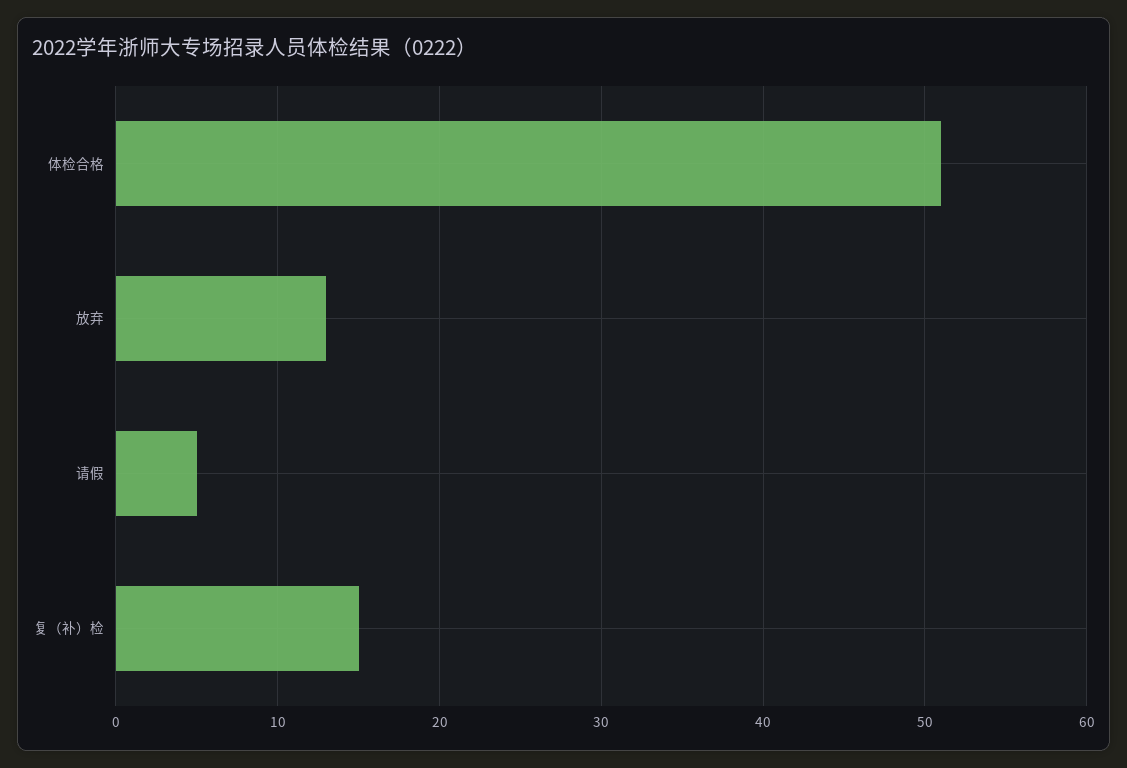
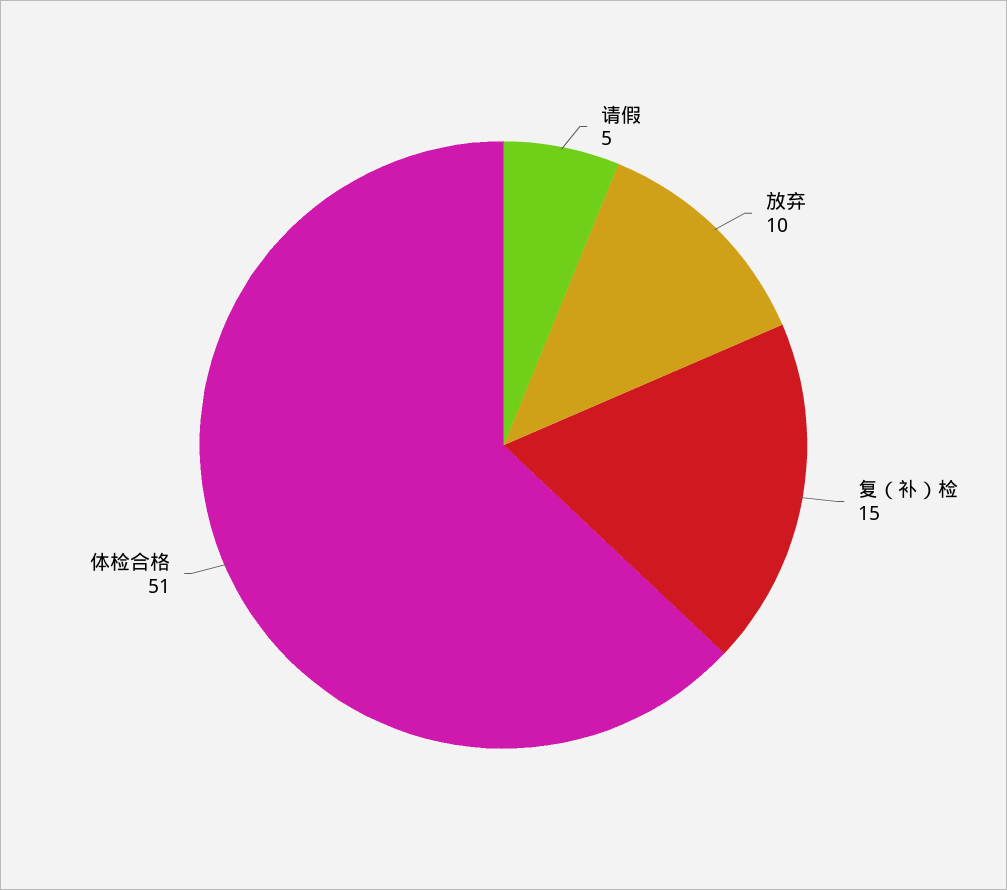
放弃: 13 -> 10

